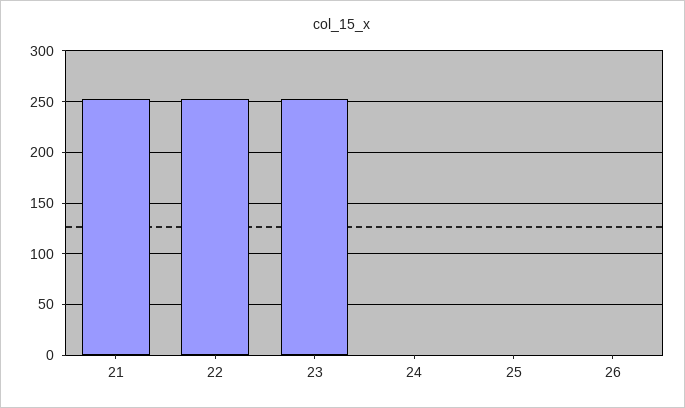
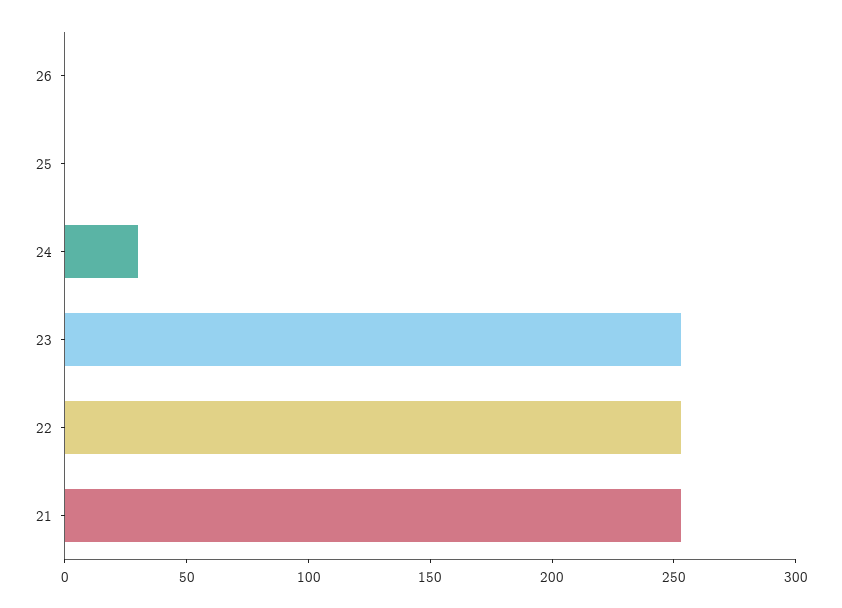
24: 0 -> 30

